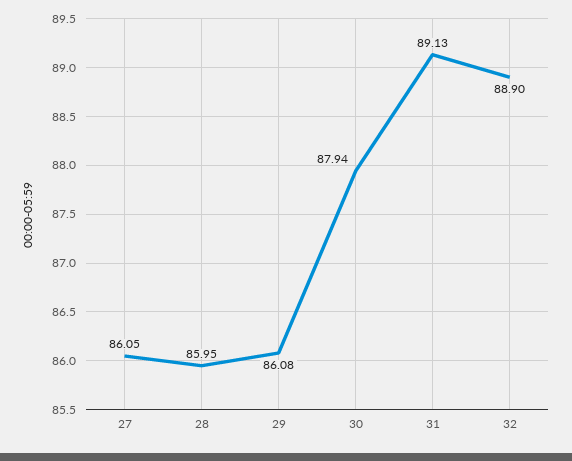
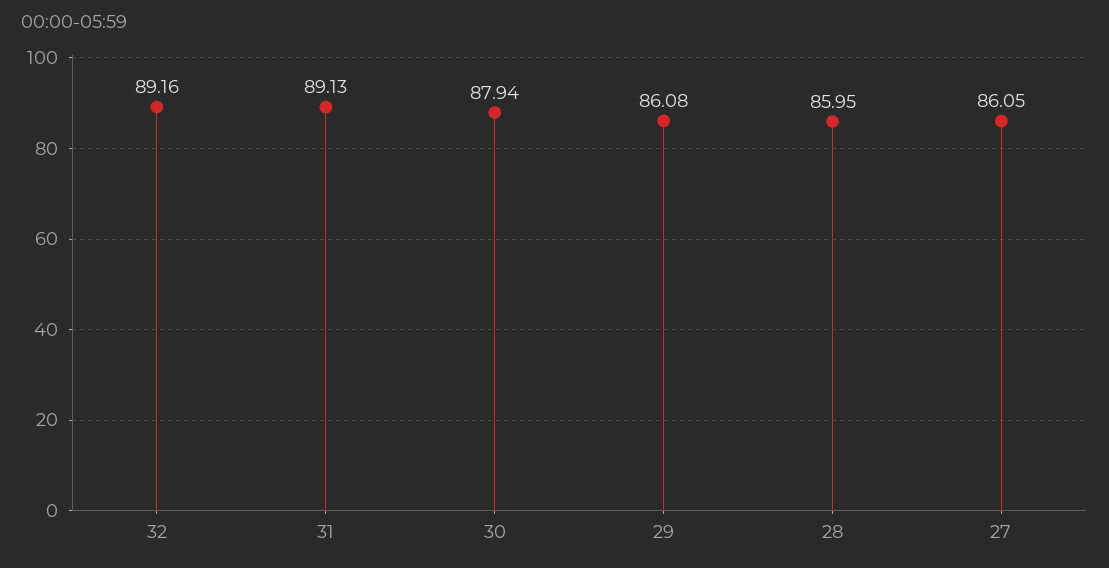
32: 88.9 -> 89.16

